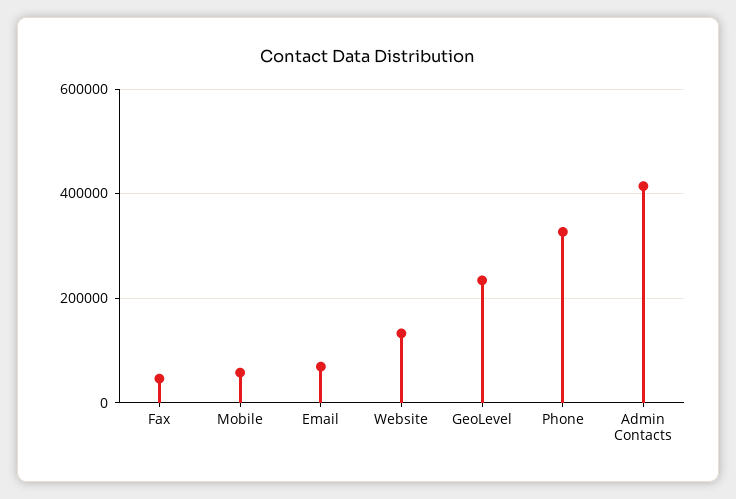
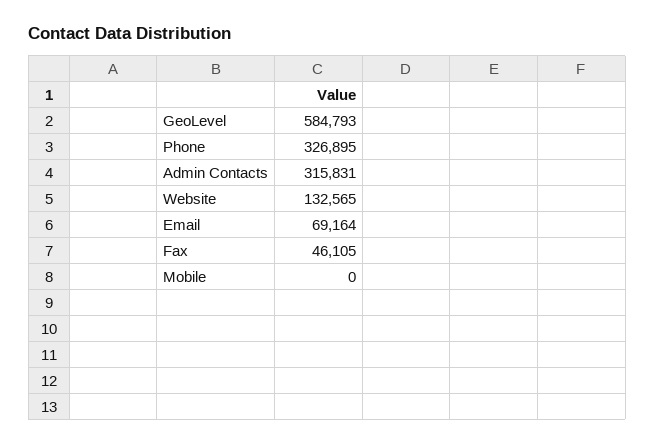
Mobile: 60000 -> 0
GeoLevel: 240000 -> 584793
Admin Contacts: 420000 -> 315831

